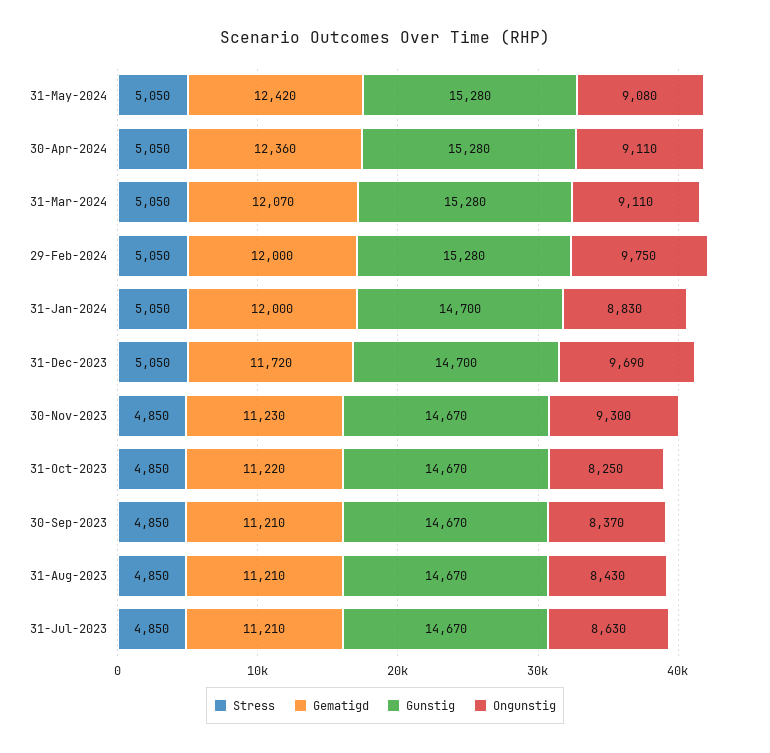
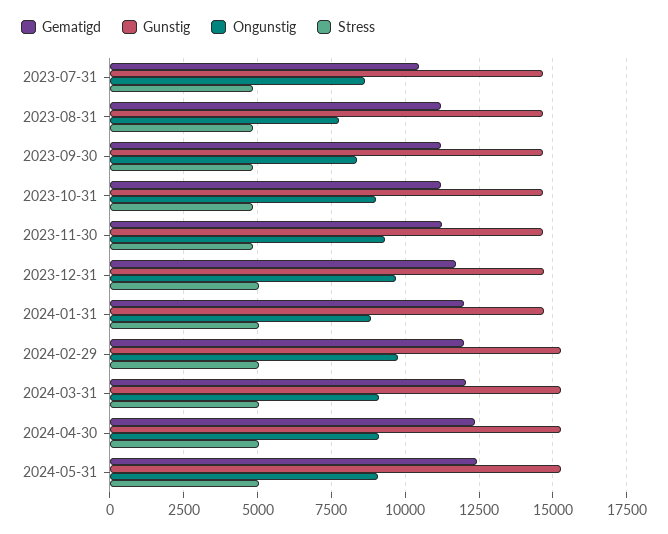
Ongunstig, 31-Oct-2023: 8250 -> 9000
Ongunstig, 31-Aug-2023: 8430 -> 7750
Gematigd, 31-Jul-2023: 11210 -> 10500

